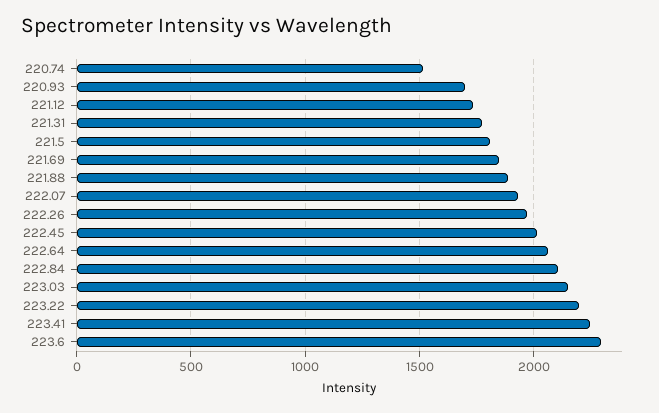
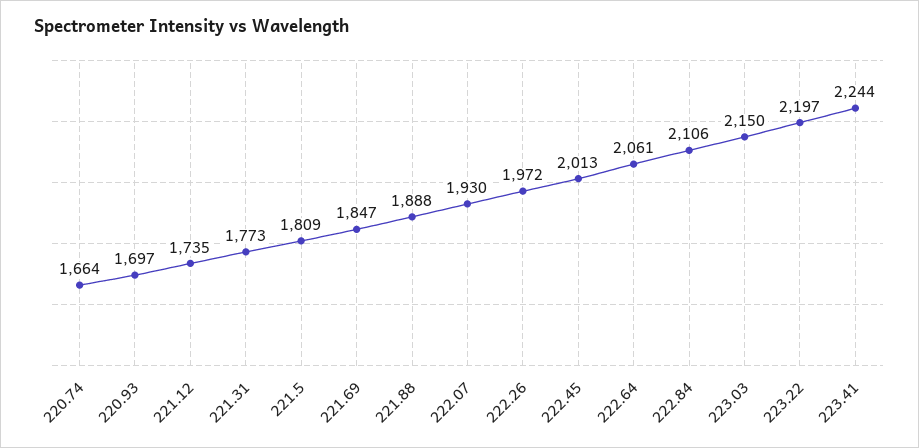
220.74: 1500 -> 1664
223.6: 2300 -> none

